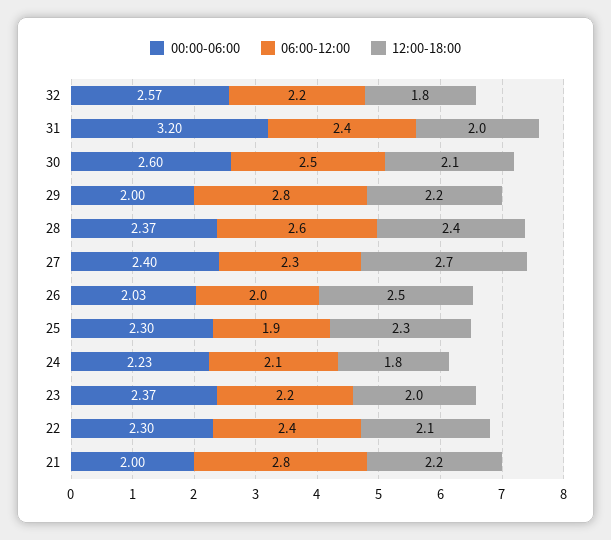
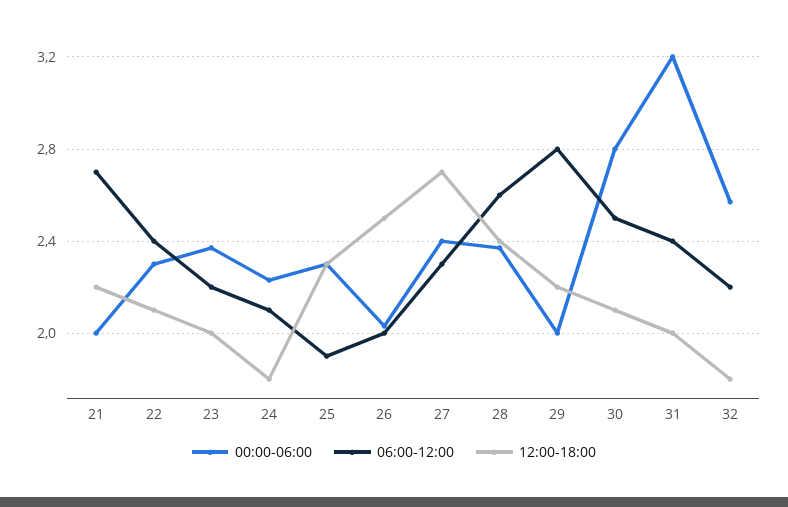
00:00-06:00, 30: 2.6 -> 2.8
06:00-12:00, 21: 2.8 -> 2.7

